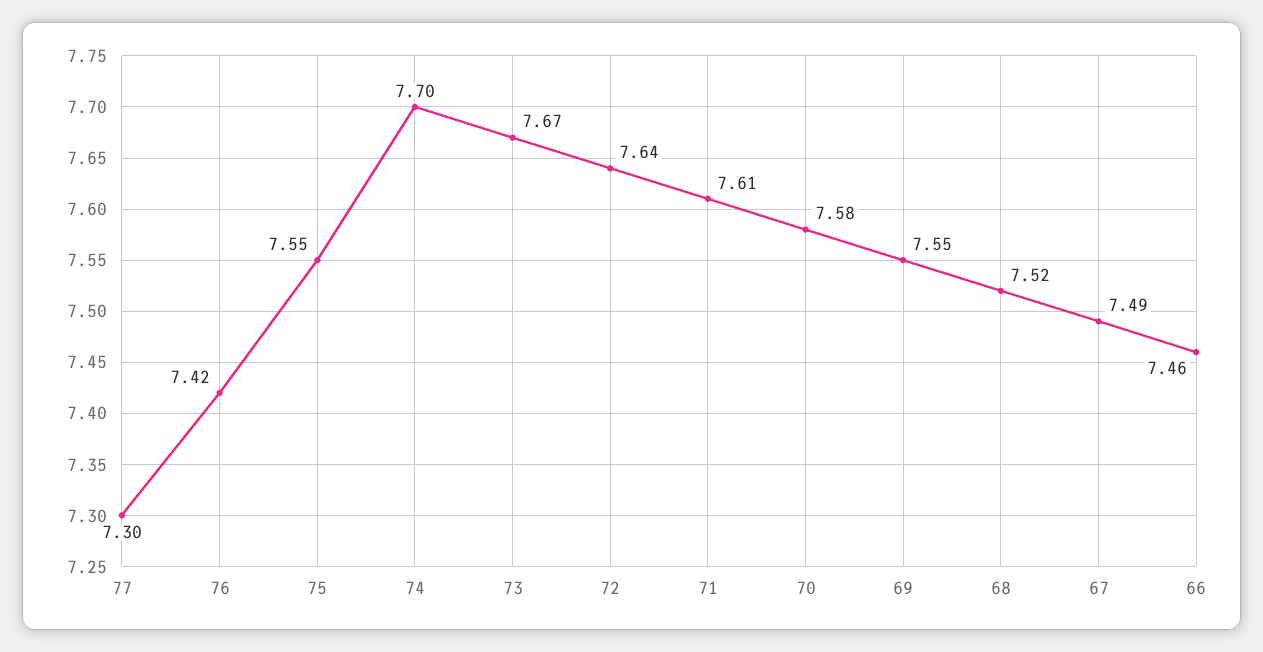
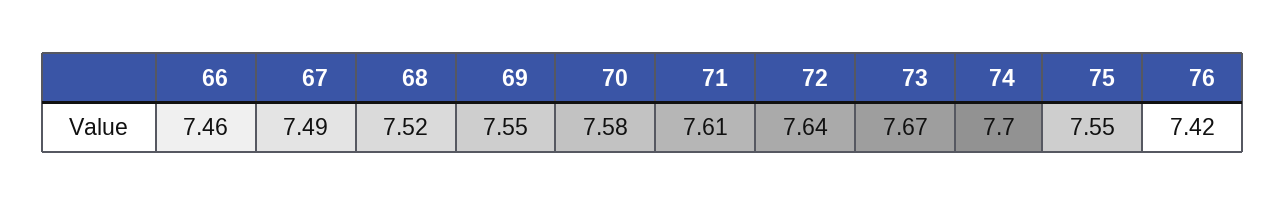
77: 7.3 -> none

